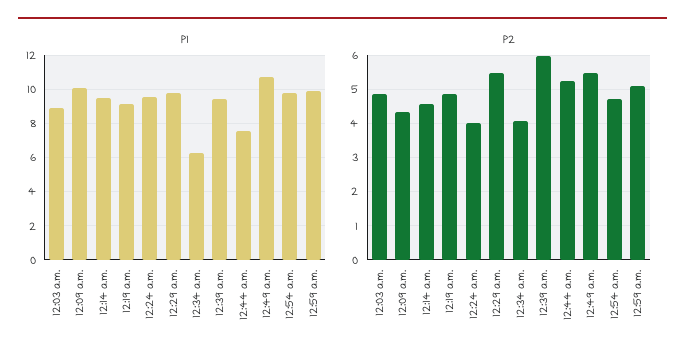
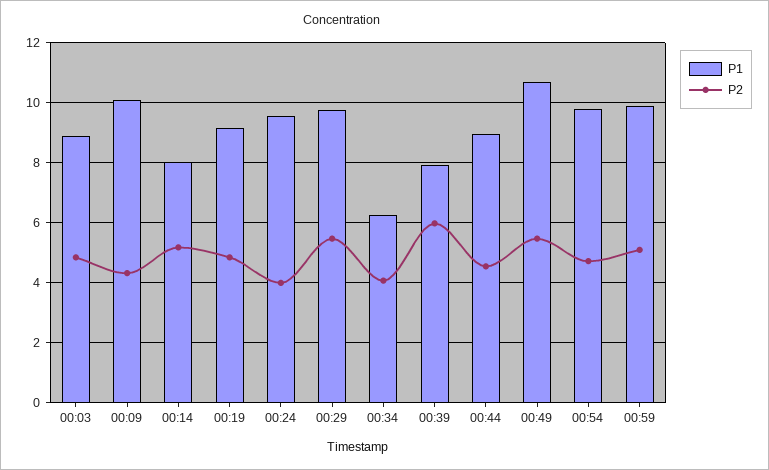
P1, 12:14 a.m.: 9.5 -> 8
P1, 12:39 a.m.: 9.5 -> 8
P1, 12:44 a.m.: 7.5 -> 9
P2, 12:14 a.m.: 4.6 -> 5.25
P2, 12:44 a.m.: 5.2 -> 4.5

